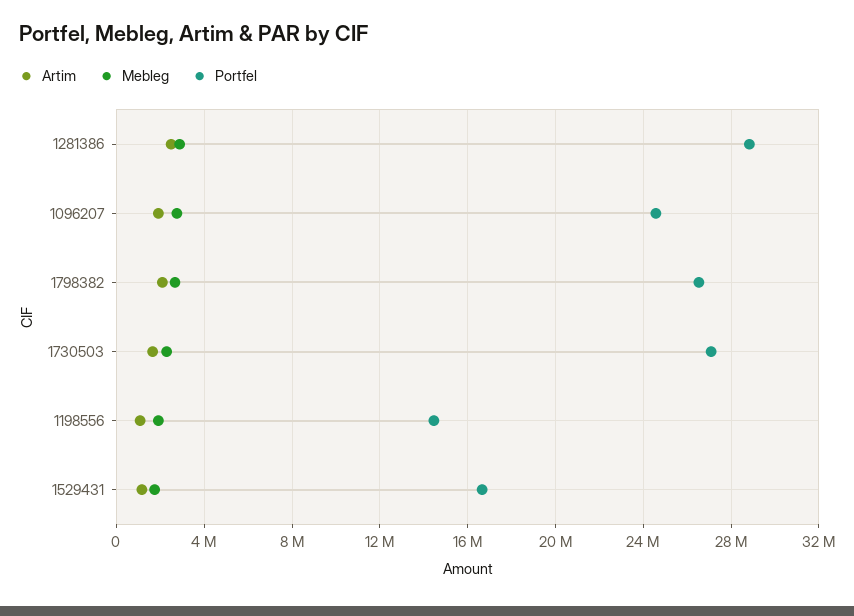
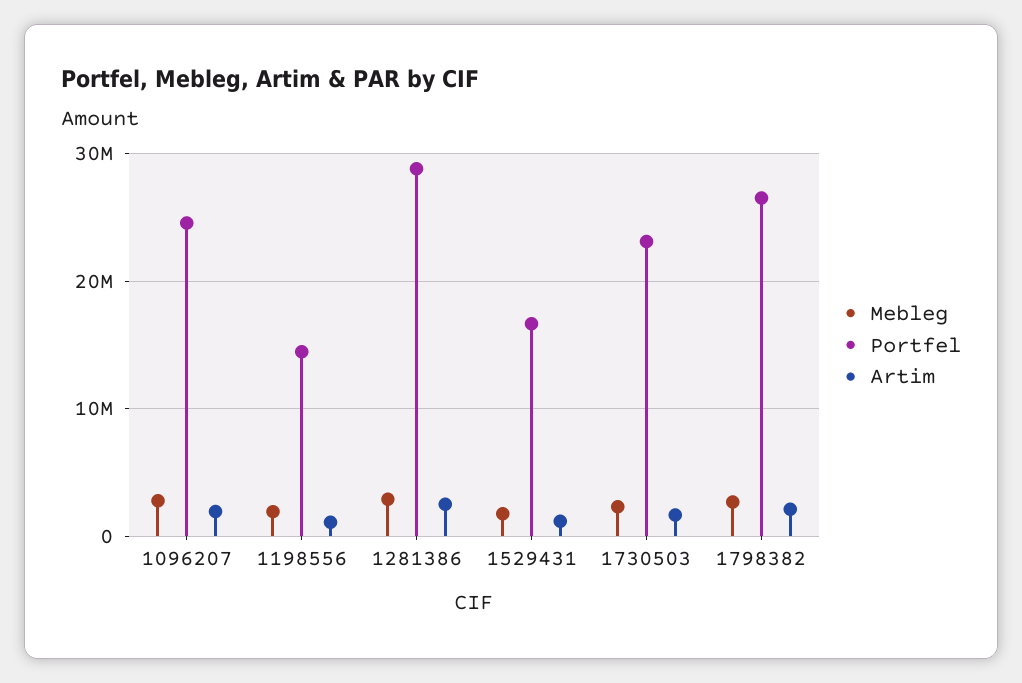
Portfel, 1730503: 27000000 -> 23000000

